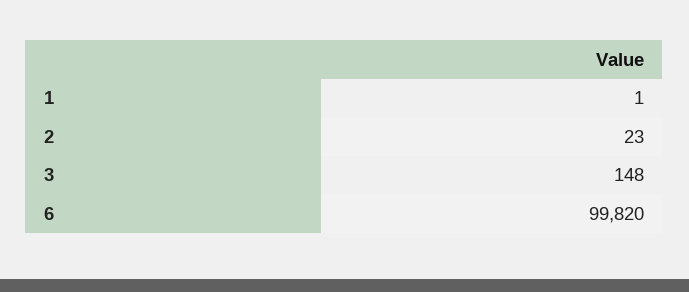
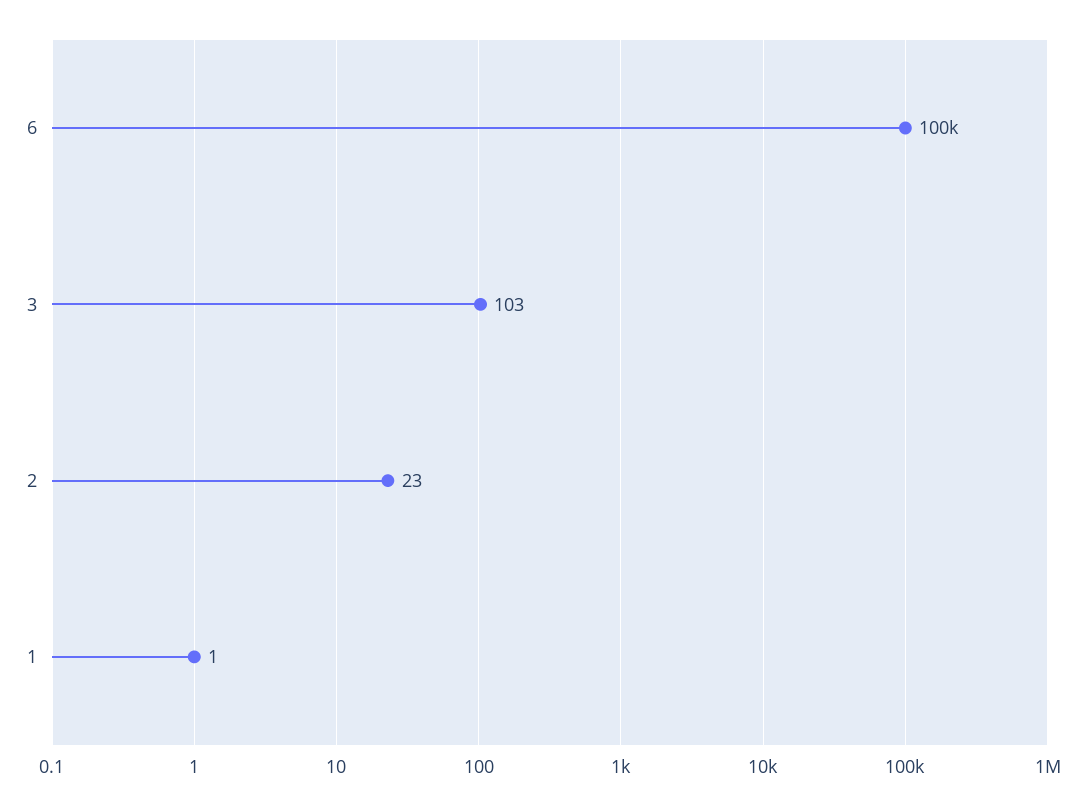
3: 148 -> 103
6: 99820 -> 100000

